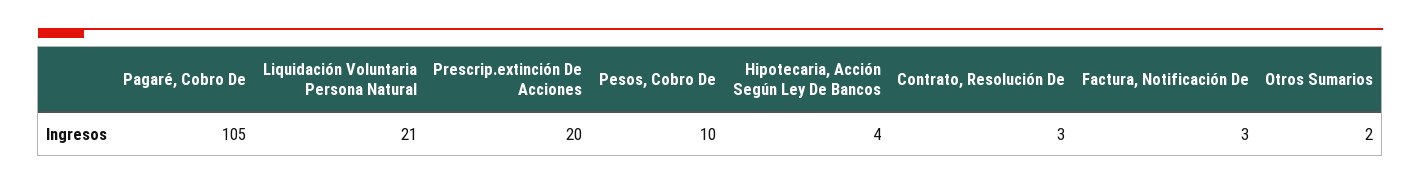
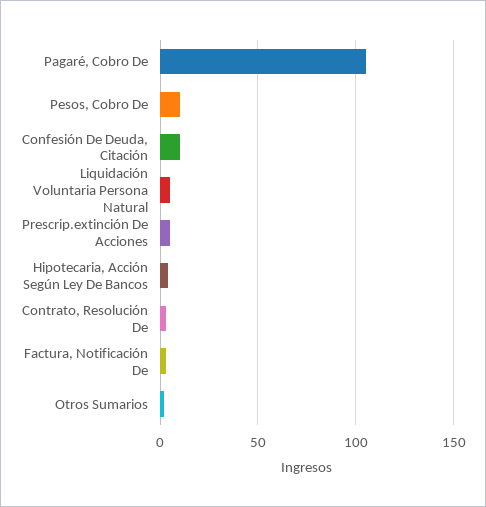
Liquidación Voluntaria Persona Natural: 21 -> 5
Prescrip.extinción De Acciones: 20 -> 5
Confesión De Deuda, Citación: none -> 10

